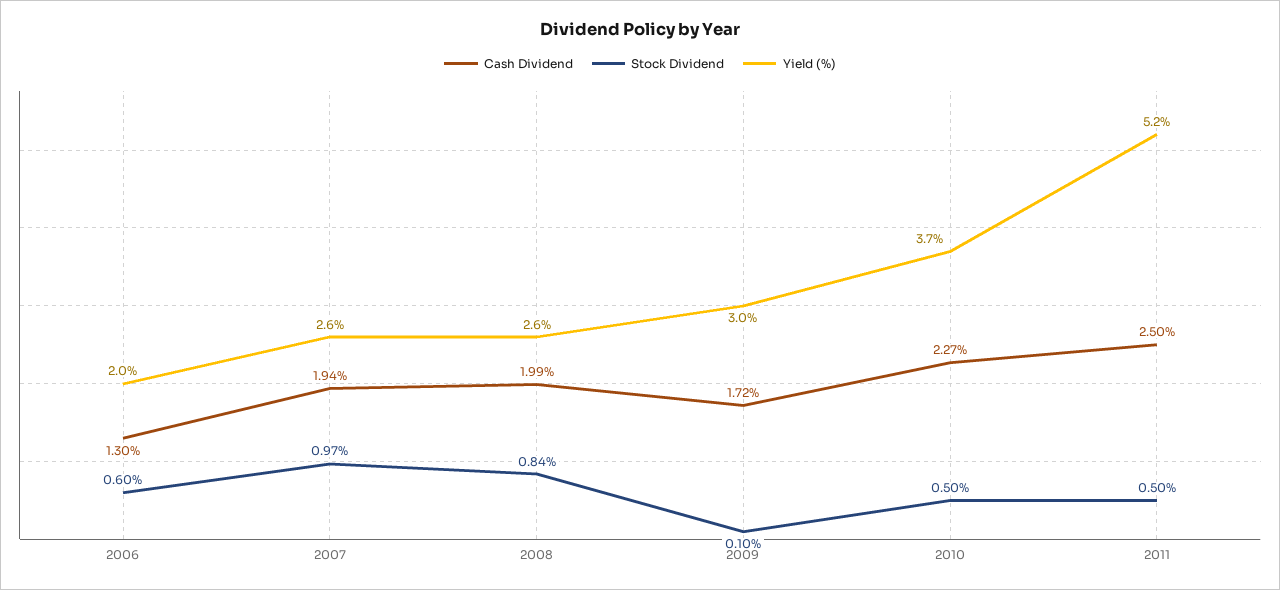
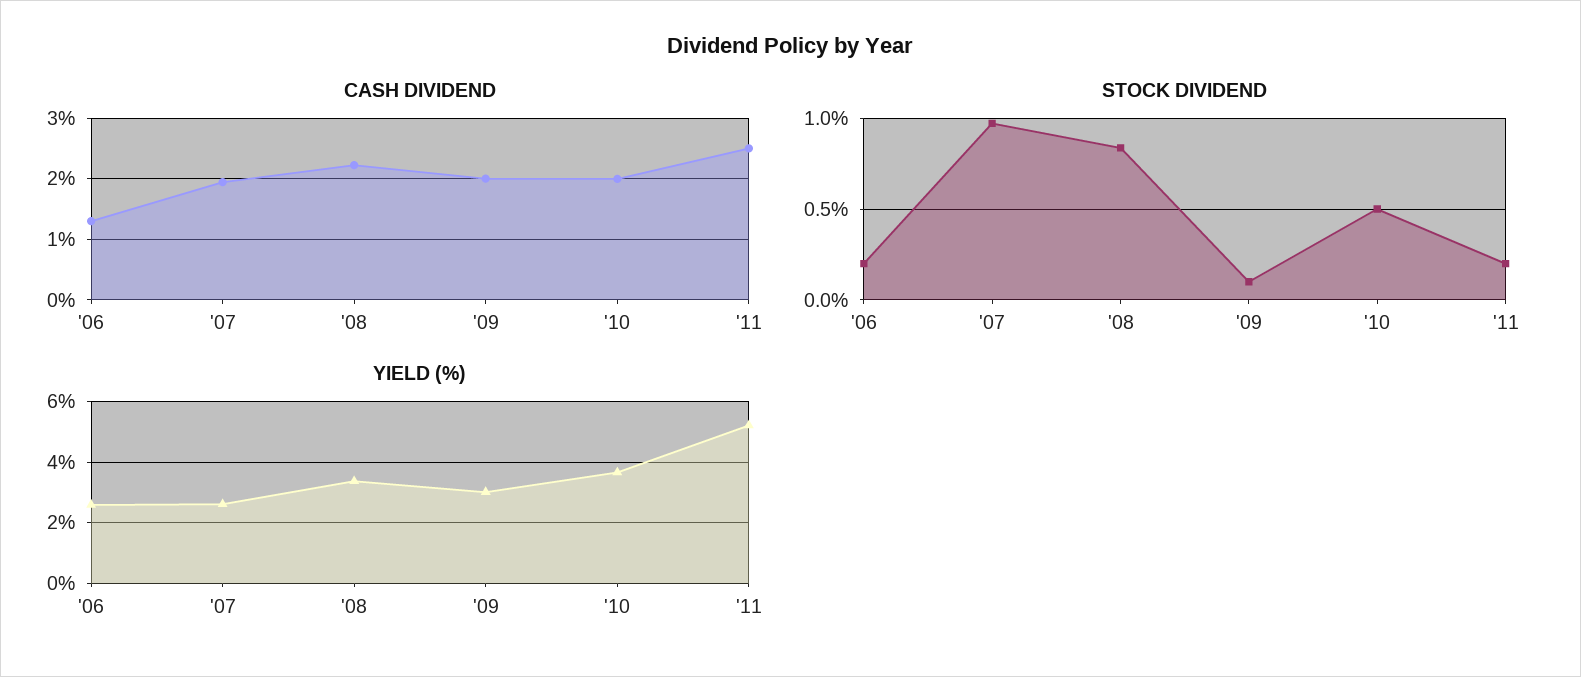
Stock Dividend, 2006: 0.6 -> 0.2
Yield (%), 2006: 2 -> 2.6
Cash Dividend, 2008: 1.99 -> 2.2
Yield (%), 2008: 2.6 -> 3.4
Cash Dividend, 2009: 1.72 -> 2
Cash Dividend, 2010: 2.27 -> 2
Stock Dividend, 2011: 0.5 -> 0.2

